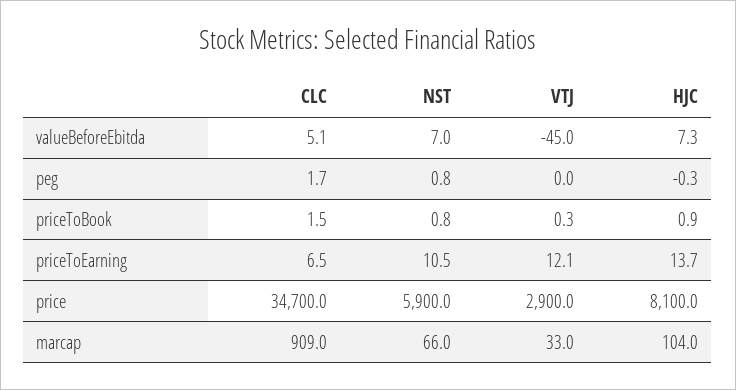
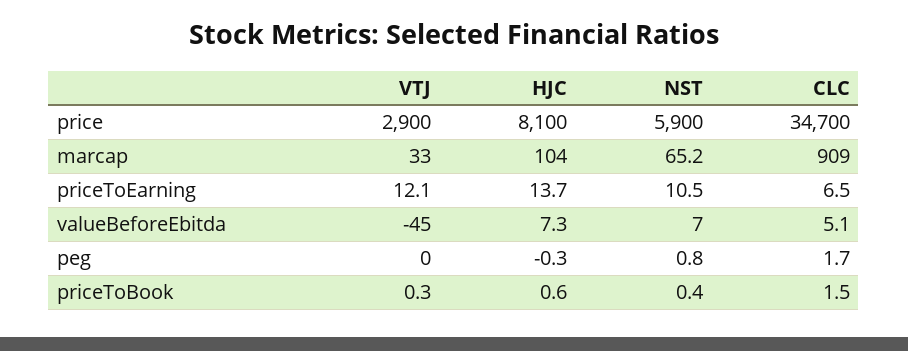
NST, priceToBook: 0.8 -> 0.4
HJC, priceToBook: 0.9 -> 0.6
NST, marcap: 66 -> 65.2

